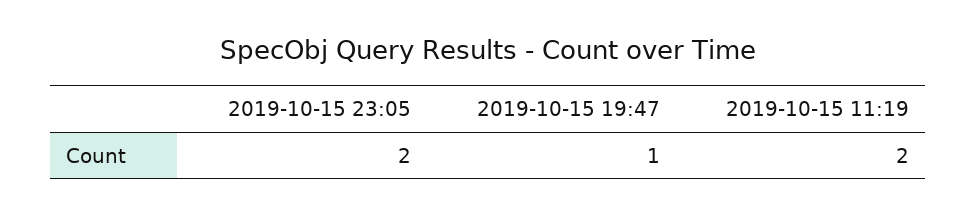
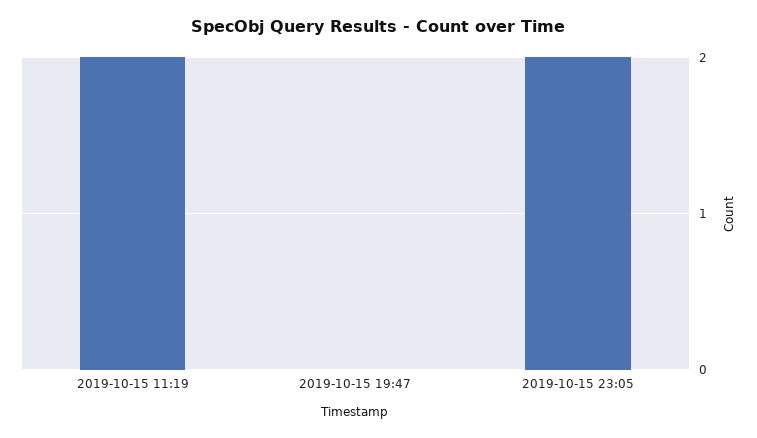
2019-10-15 19:47: 1 -> 0

